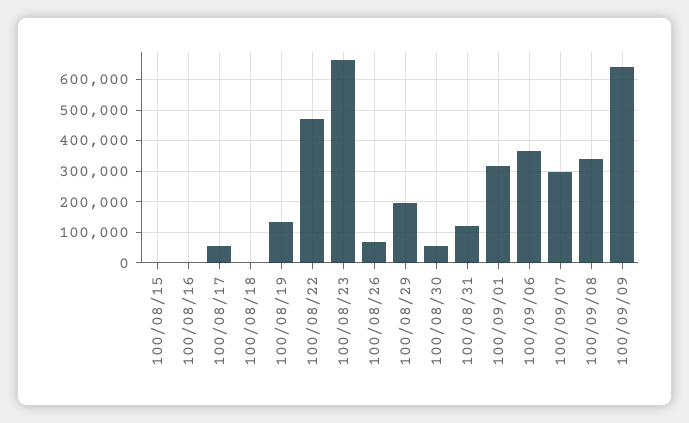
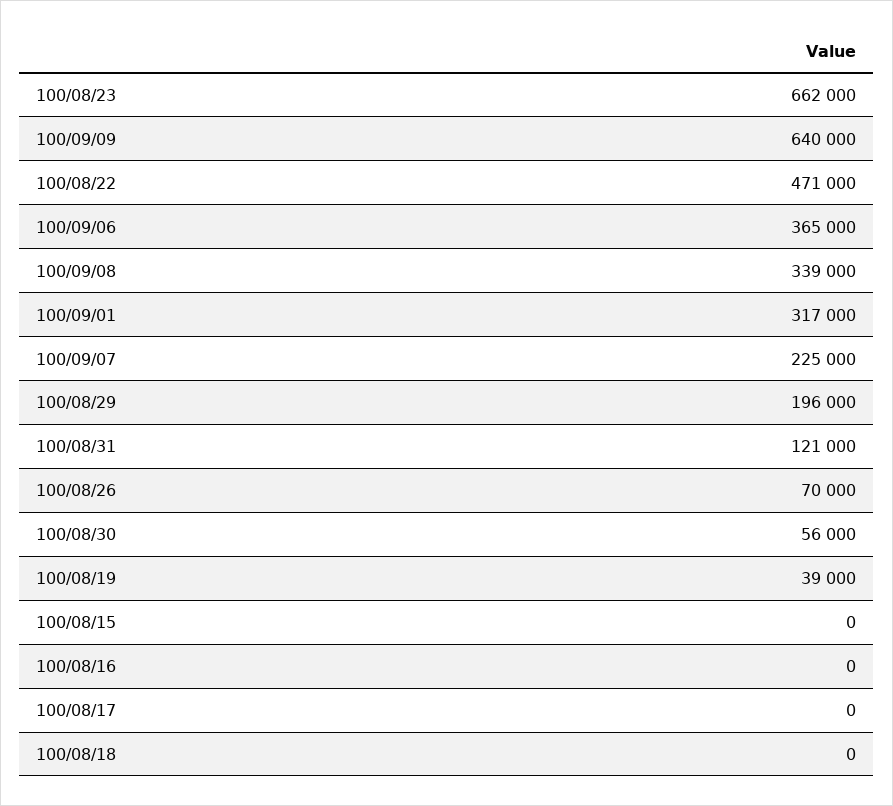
100/08/17: 60000 -> 0
100/08/19: 140000 -> 39000
100/09/07: 300000 -> 225000

